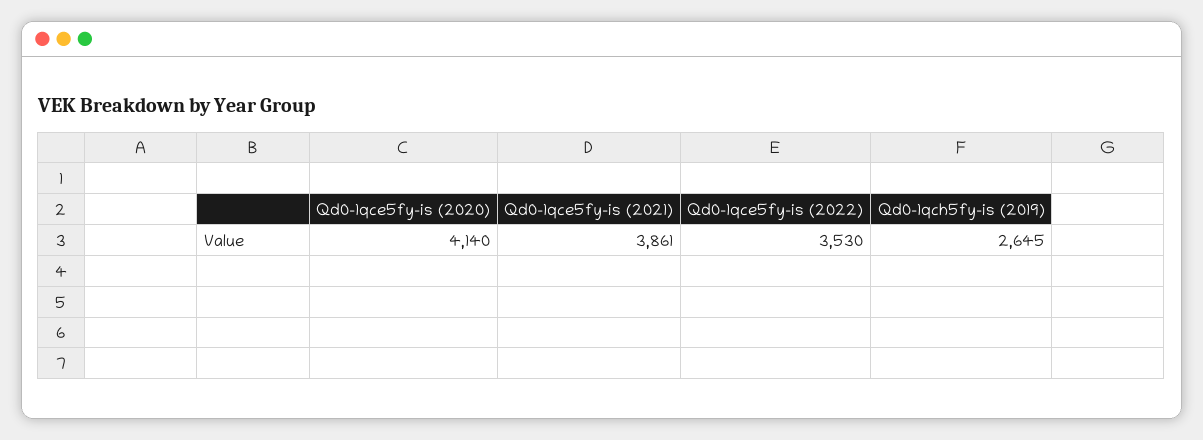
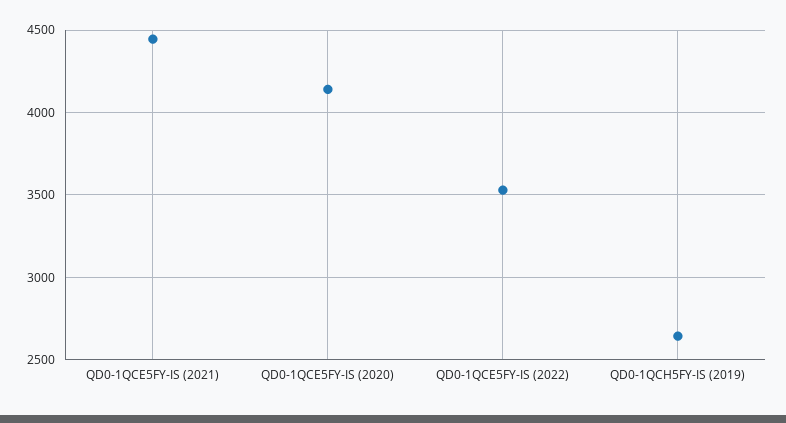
Qd0-1qce5fy-is (2021): 3861 -> 4450

